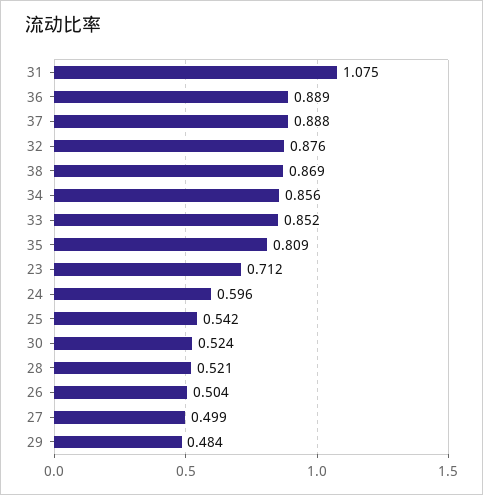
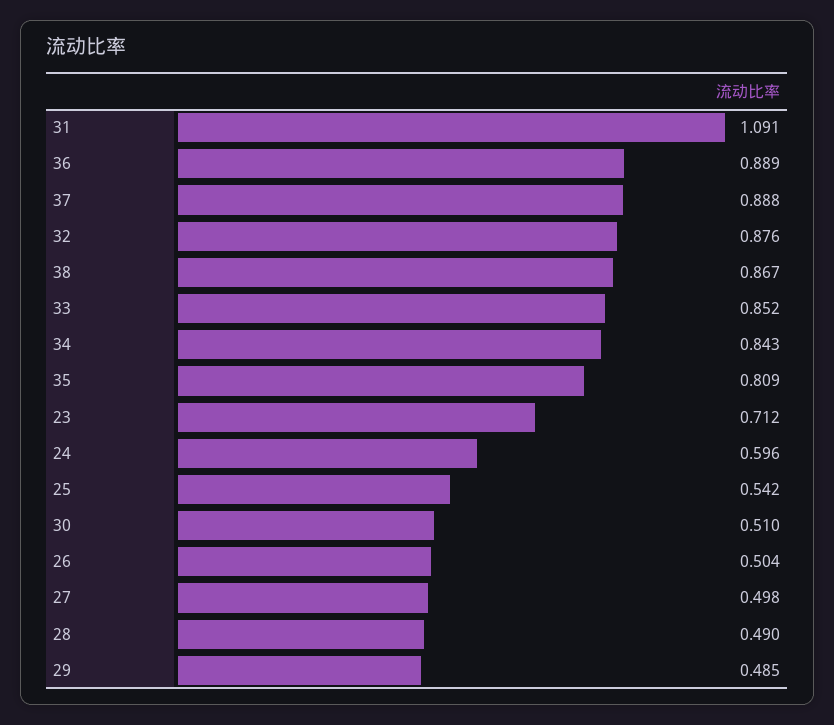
31: 1.075 -> 1.091
38: 0.869 -> 0.867
34: 0.856 -> 0.843
30: 0.524 -> 0.51
28: 0.521 -> 0.49
27: 0.499 -> 0.498
29: 0.484 -> 0.485

